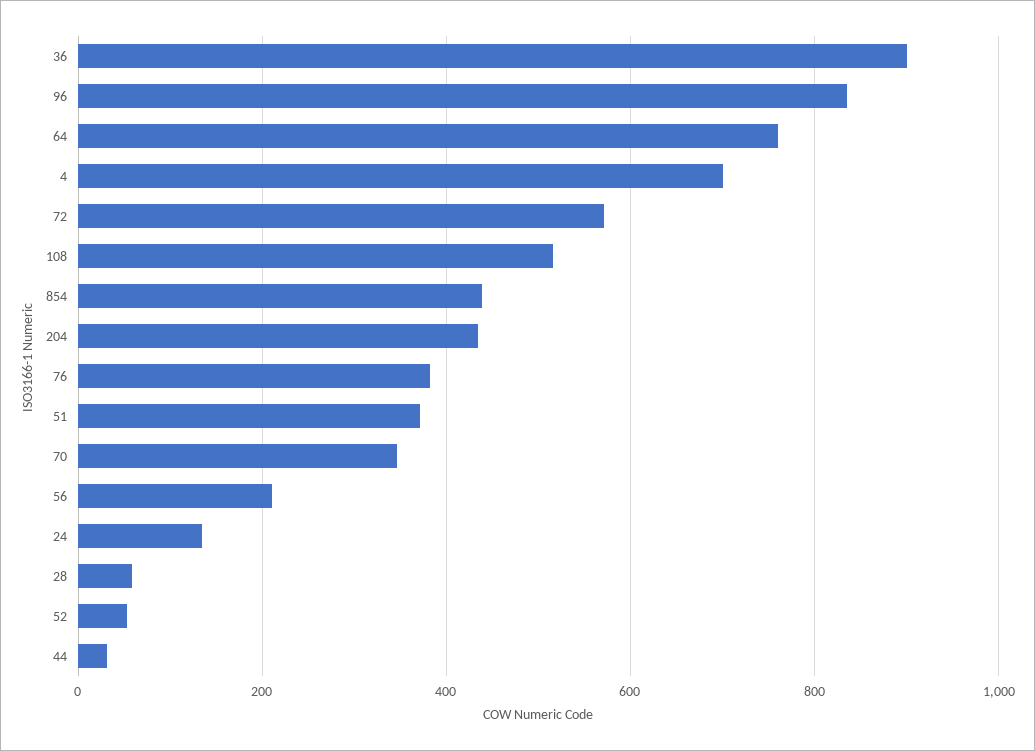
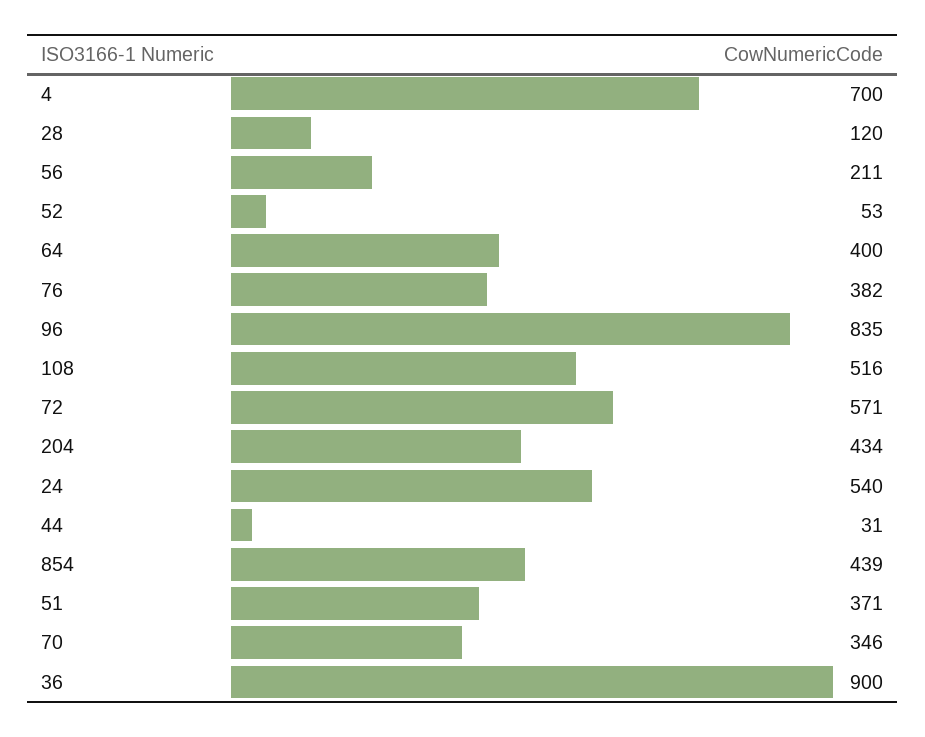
64: 760 -> 400
24: 140 -> 540
28: 60 -> 120

